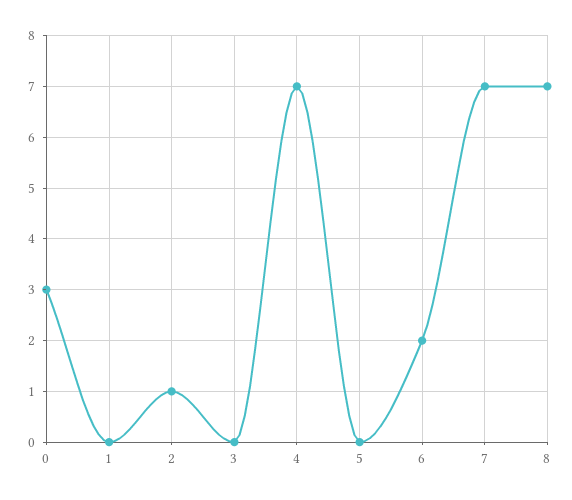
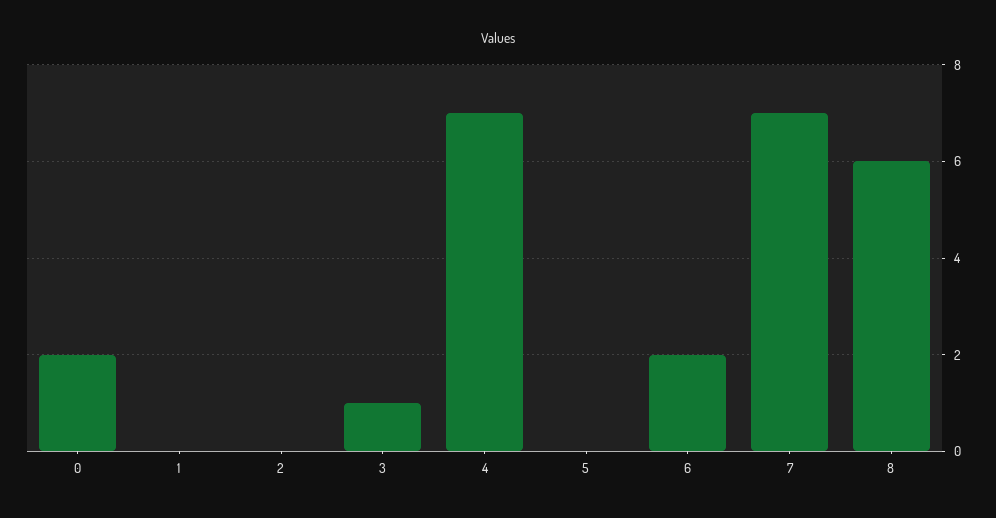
0: 3 -> 2
2: 1 -> 0
3: 0 -> 1
8: 7 -> 6

